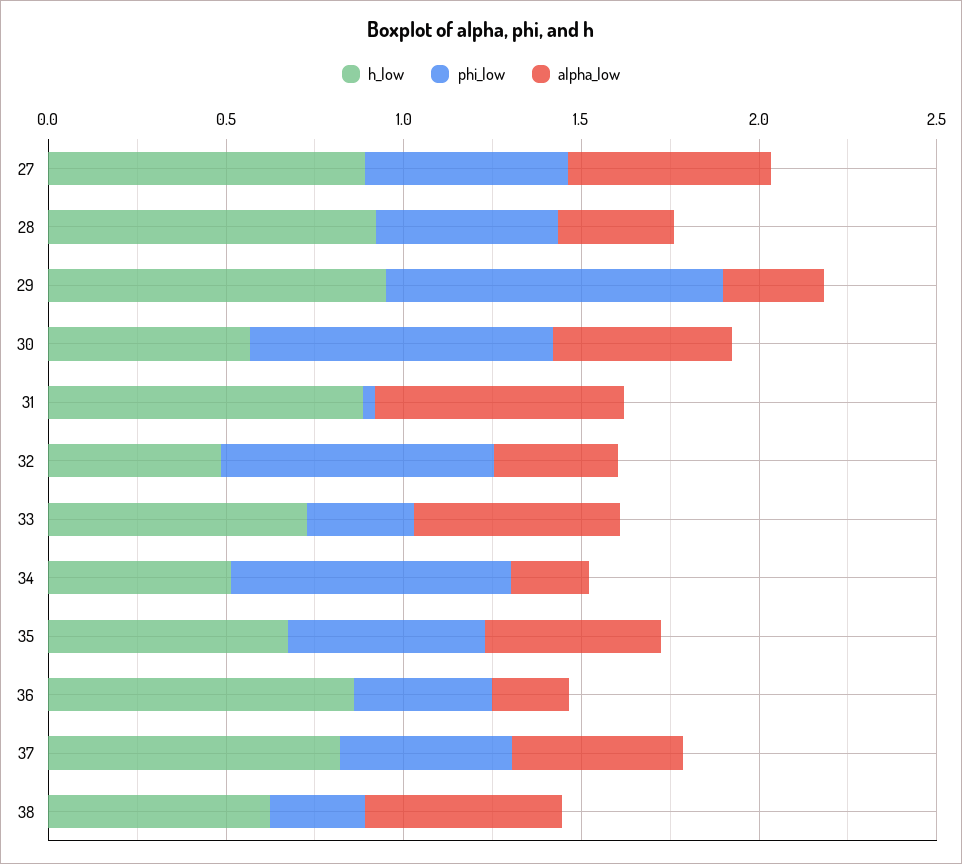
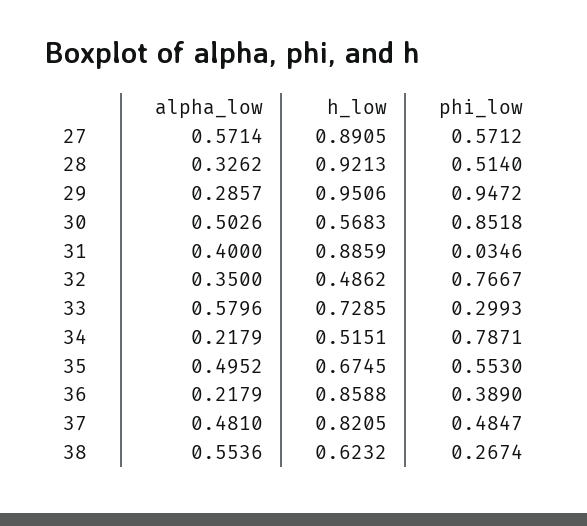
alpha_low, 31: 0.7 -> 0.4

